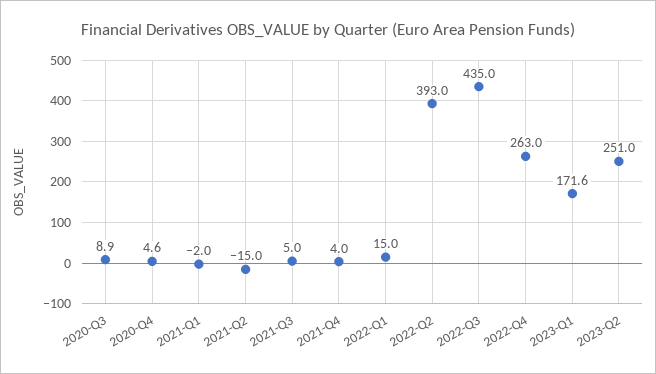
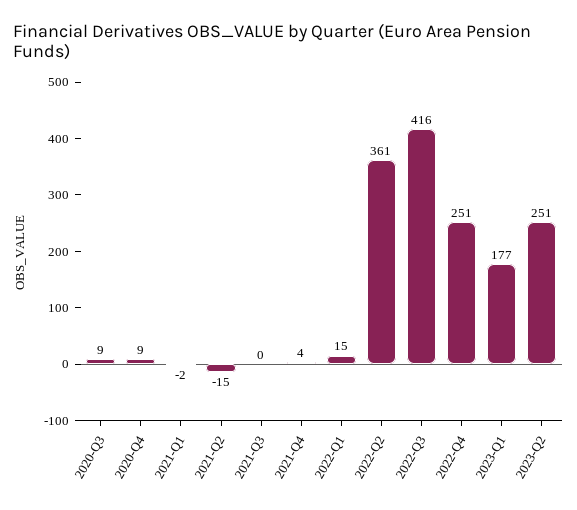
2020-Q4: 4.6 -> 9
2021-Q3: 5 -> 0
2022-Q2: 393 -> 361
2022-Q3: 435 -> 416
2022-Q4: 263 -> 251
2023-Q1: 171.6 -> 177

